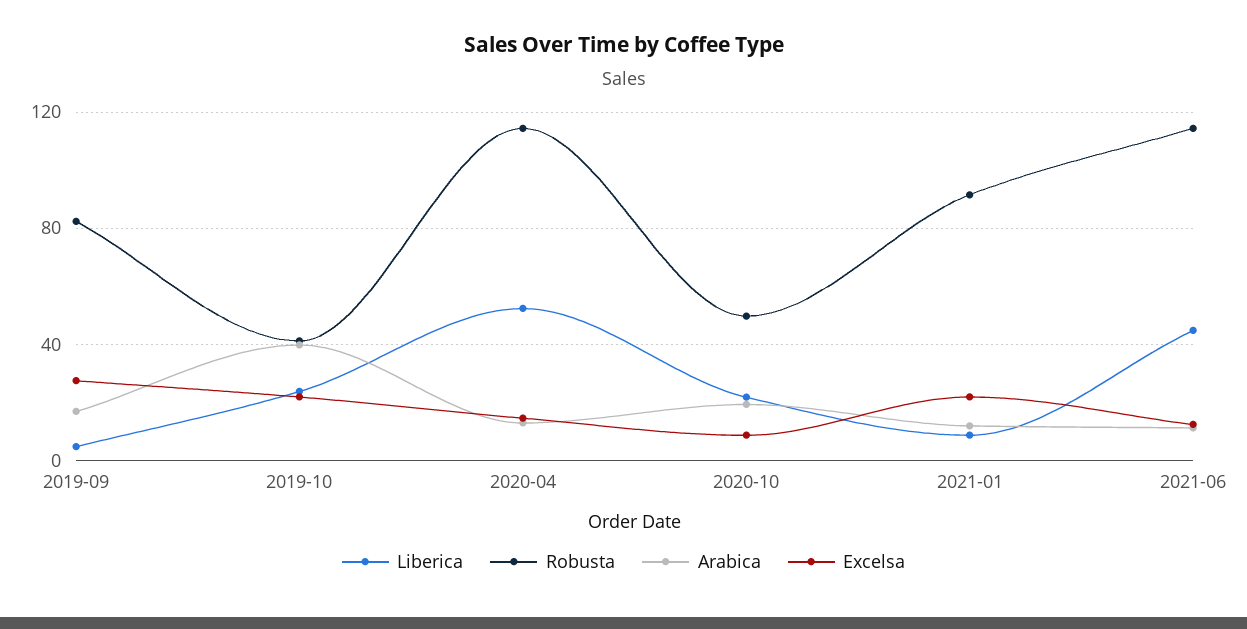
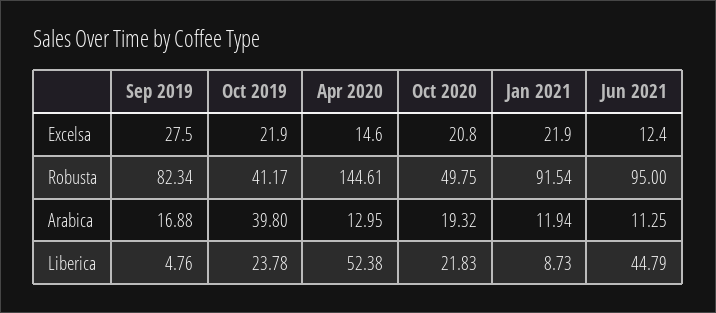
Robusta, 2020-04: 115 -> 144.61
Excelsa, 2020-10: 10 -> 20.8
Robusta, 2021-06: 115 -> 95

